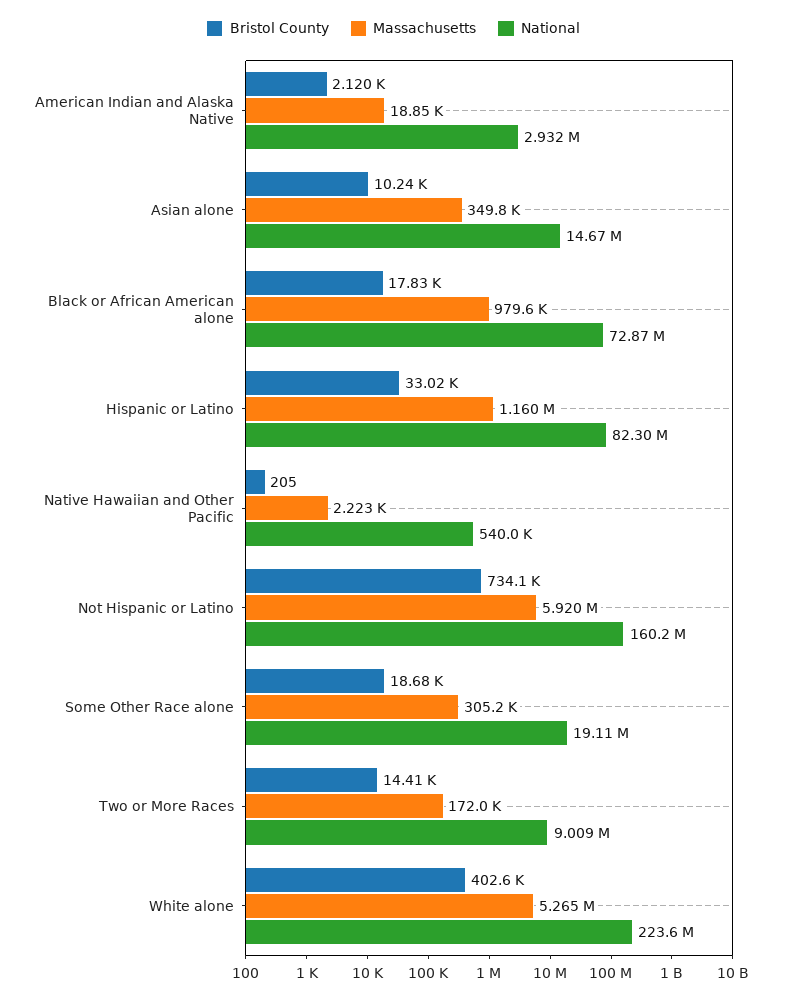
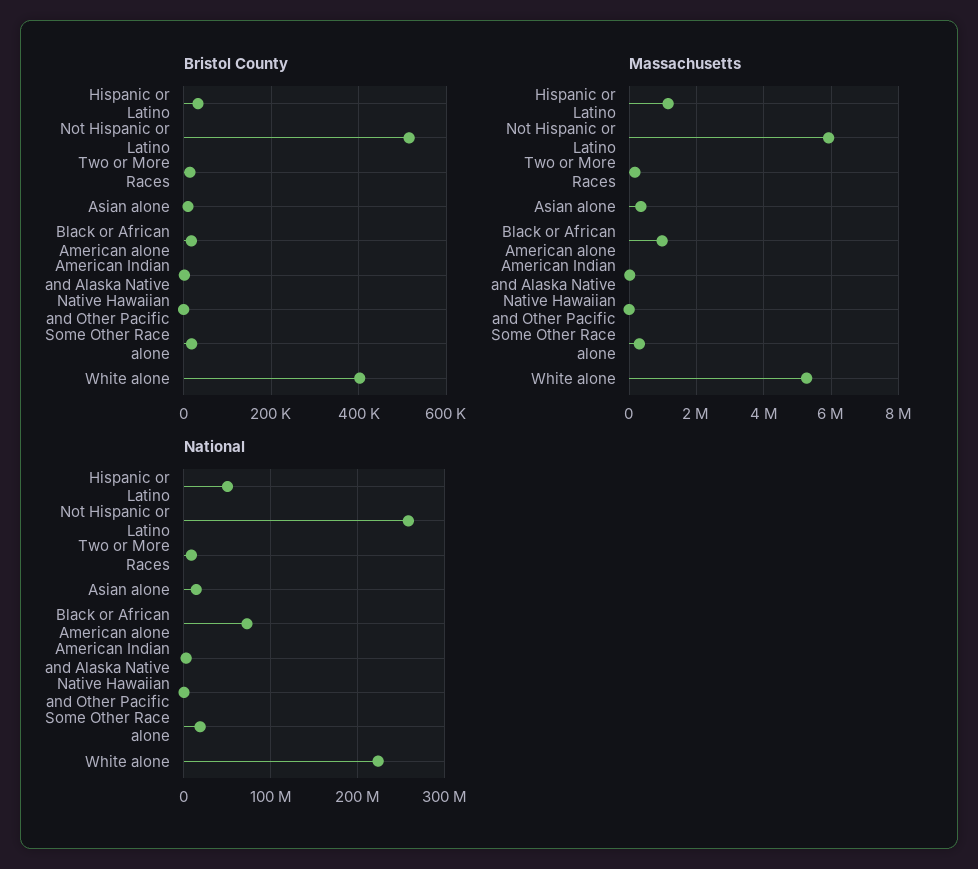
National, Hispanic or Latino: 82300000 -> 50000000
Bristol County, Not Hispanic or Latino: 734100 -> 520000
National, Not Hispanic or Latino: 160200000 -> 260000000

